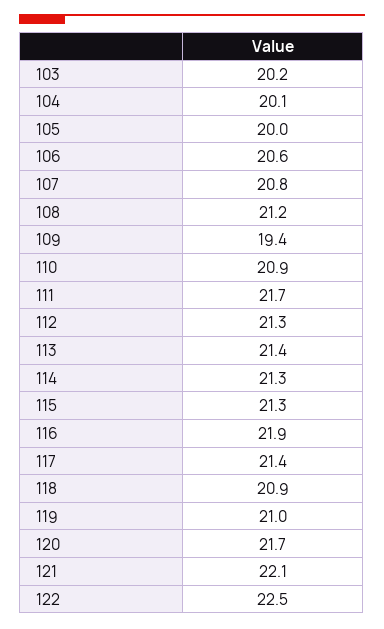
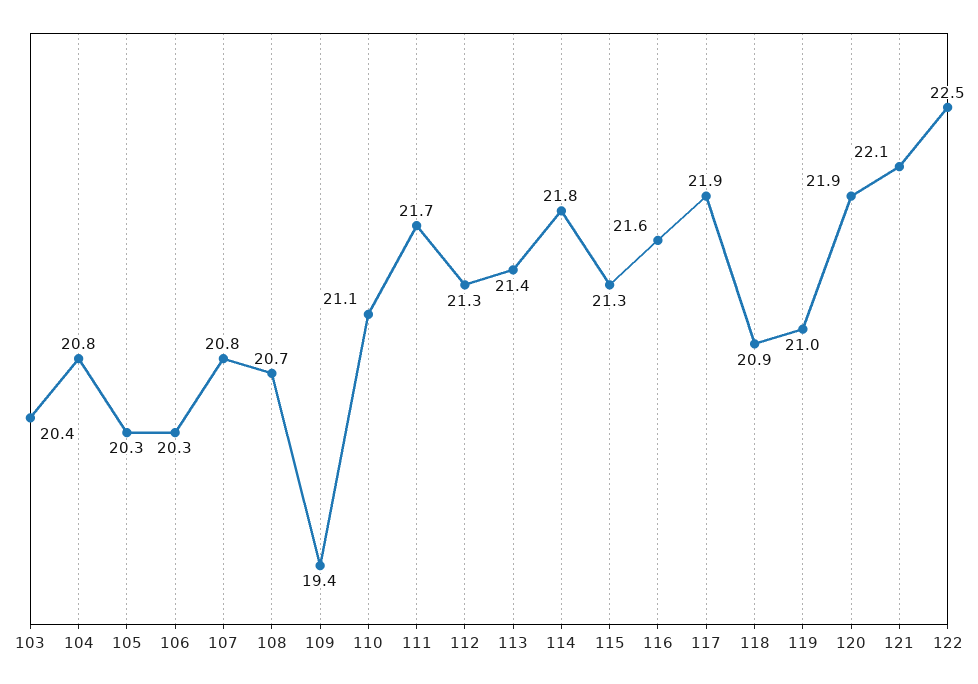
103: 20.2 -> 20.4
104: 20.1 -> 20.8
105: 20 -> 20.3
106: 20.6 -> 20.3
108: 21.2 -> 20.7
110: 20.9 -> 21.1
114: 21.3 -> 21.8
116: 21.9 -> 21.6
117: 21.4 -> 21.9
120: 21.7 -> 21.9

